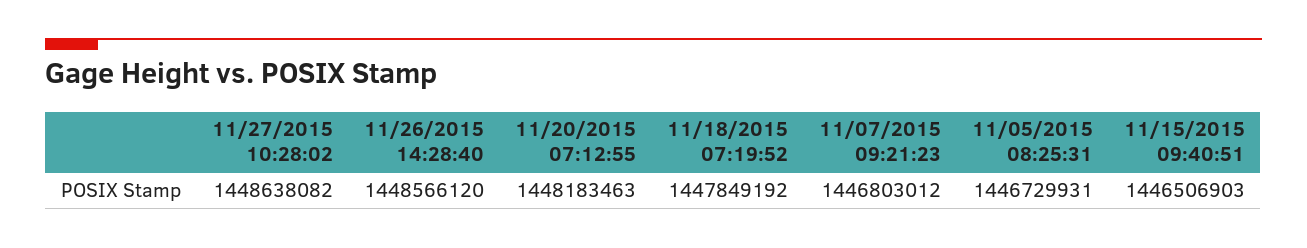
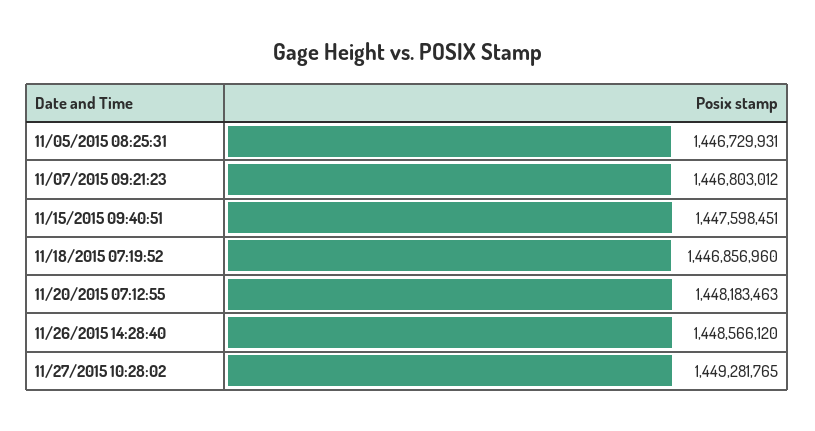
11/27/2015 10:28:02: 1448638082 -> 1449281765
11/18/2015 07:19:52: 1447849192 -> 1446856960
11/15/2015 09:40:51: 1446506903 -> 1447598451

